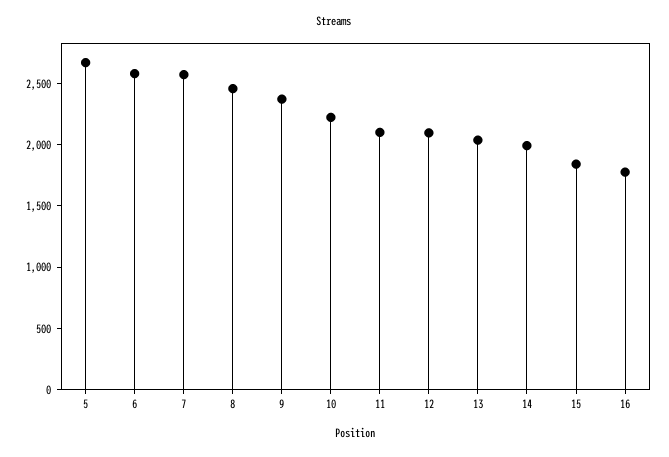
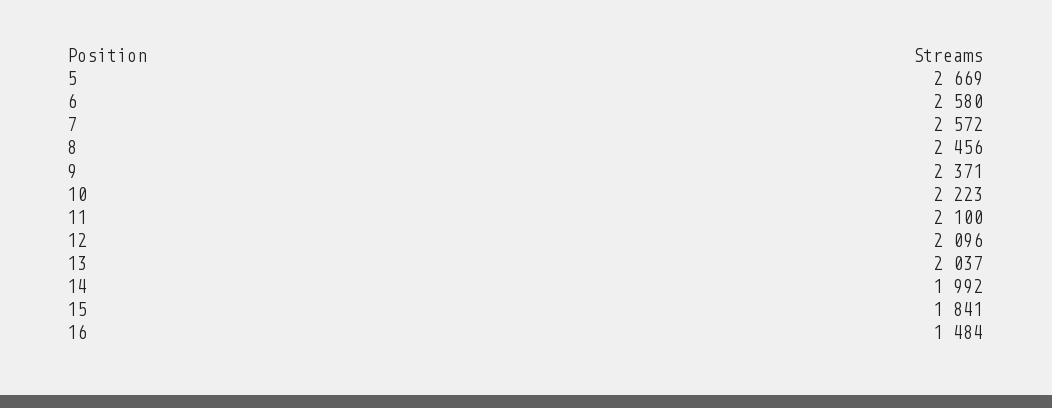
16: 1800 -> 1484

